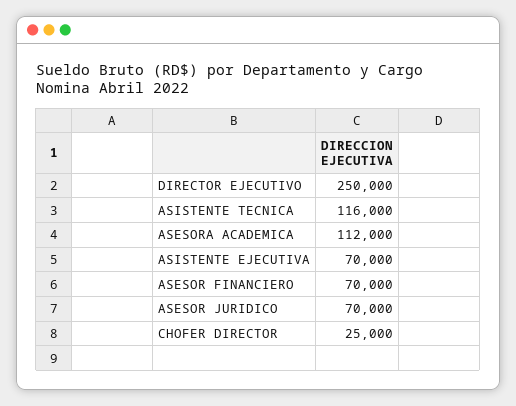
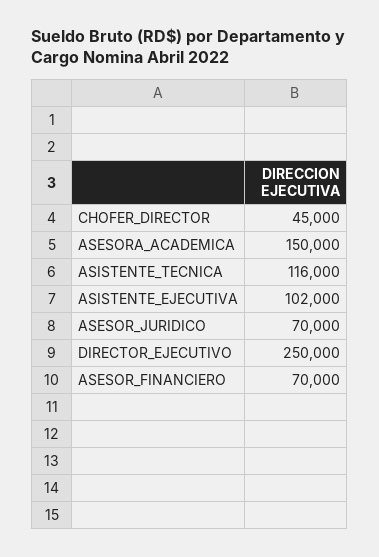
ASESORA ACADEMICA: 112000 -> 150000
ASISTENTE EJECUTIVA: 70000 -> 102000
CHOFER DIRECTOR: 25000 -> 45000

